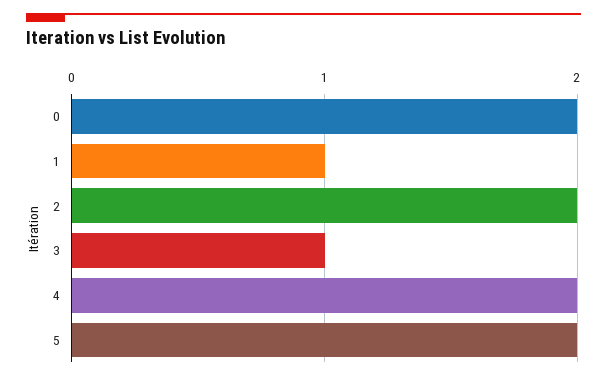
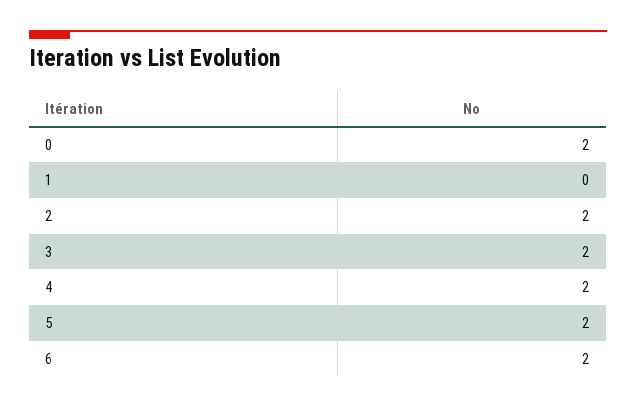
1: 1 -> 0
3: 1 -> 2
6: none -> 2

